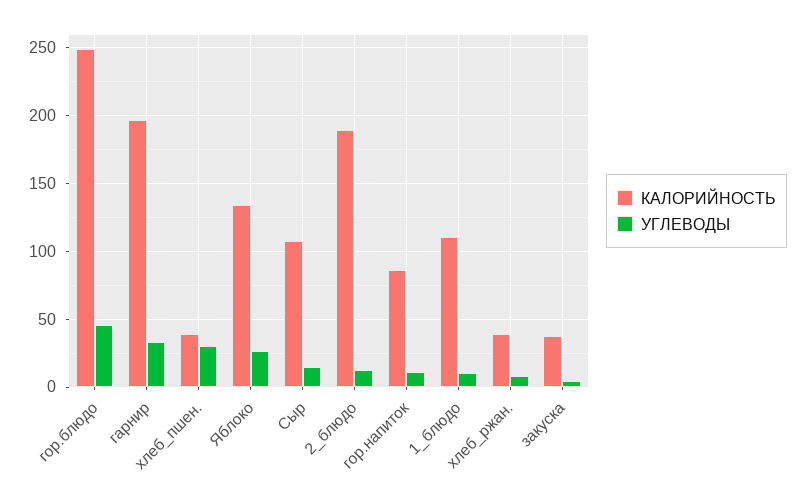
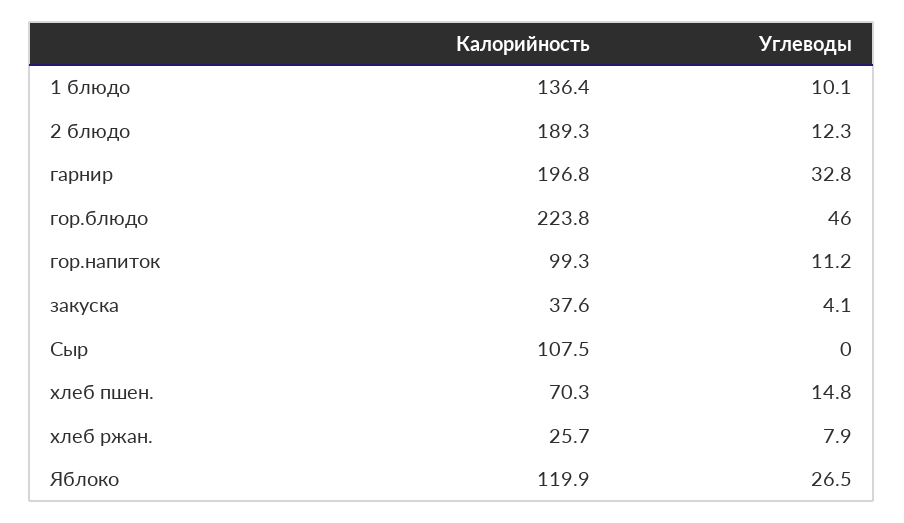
КАЛОРИЙНОСТЬ, гор.блюдо: 250 -> 223.8
КАЛОРИЙНОСТЬ, хлеб_пшен.: 40 -> 70.3
УГЛЕВОДЫ, хлеб_пшен.: 30 -> 14.8
КАЛОРИЙНОСТЬ, Яблоко: 135 -> 119.9
УГЛЕВОДЫ, Сыр: 15 -> 0
КАЛОРИЙНОСТЬ, гор.напиток: 85 -> 99.3
КАЛОРИЙНОСТЬ, 1_блюдо: 110 -> 136.4
КАЛОРИЙНОСТЬ, хлеб_ржан.: 40 -> 25.7

